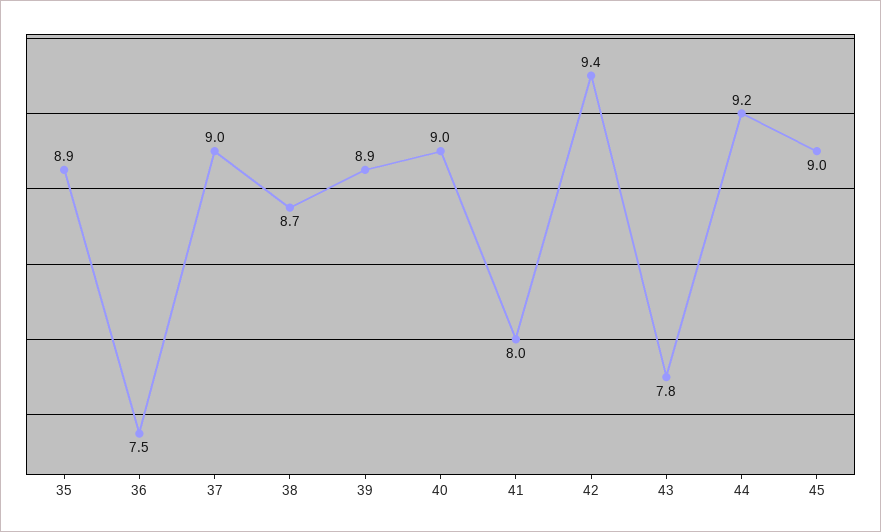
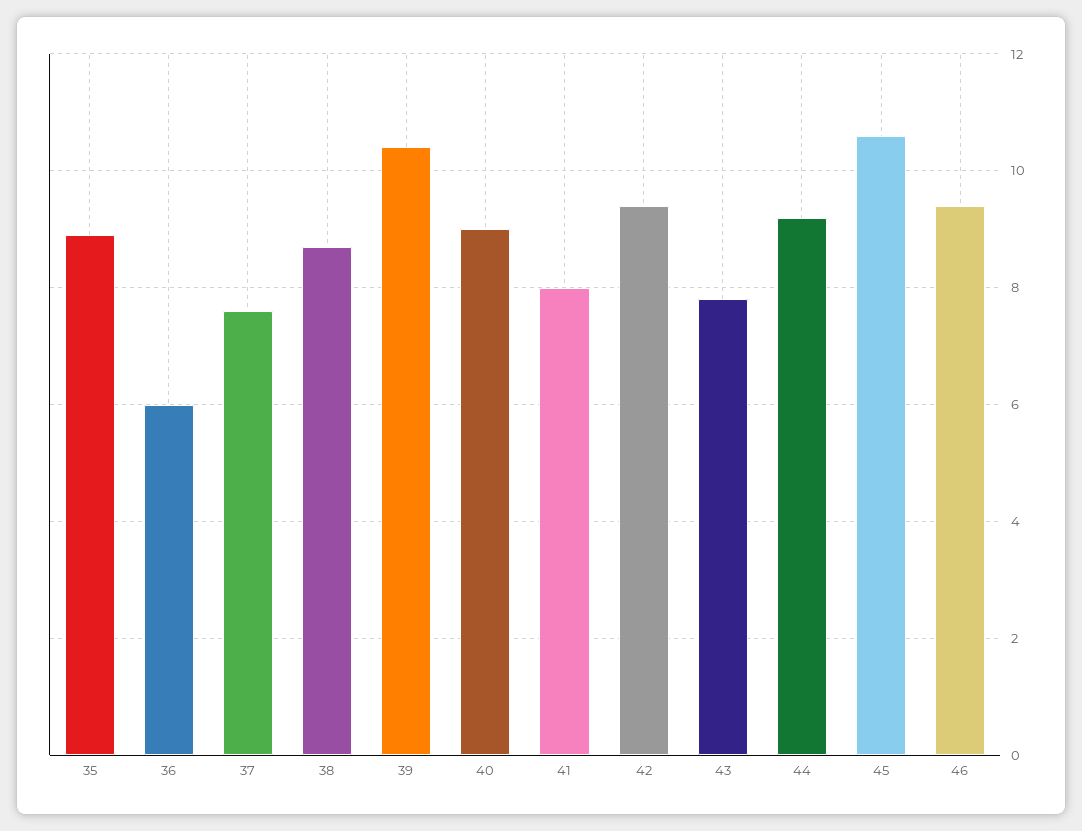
36: 7.5 -> 6
37: 9 -> 7.5
39: 8.9 -> 10.5
45: 9 -> 10.5
46: none -> 9.5

